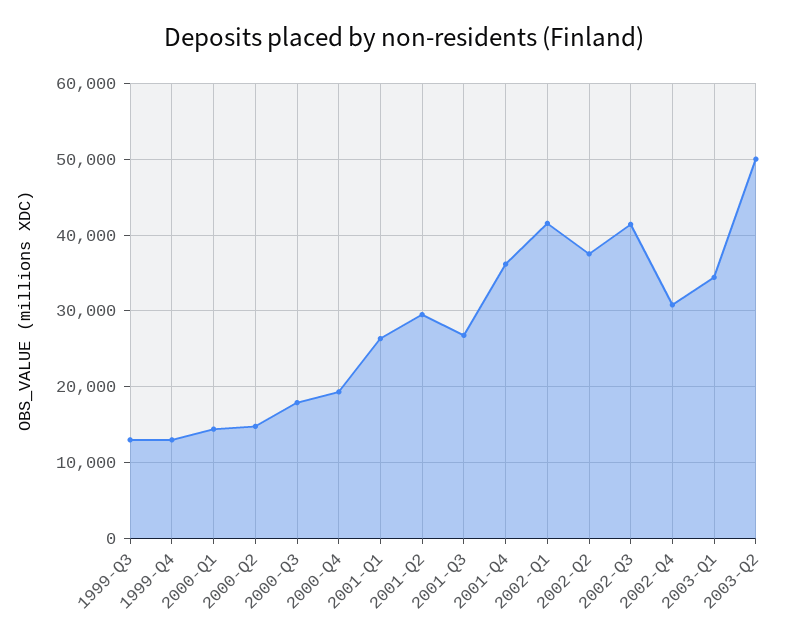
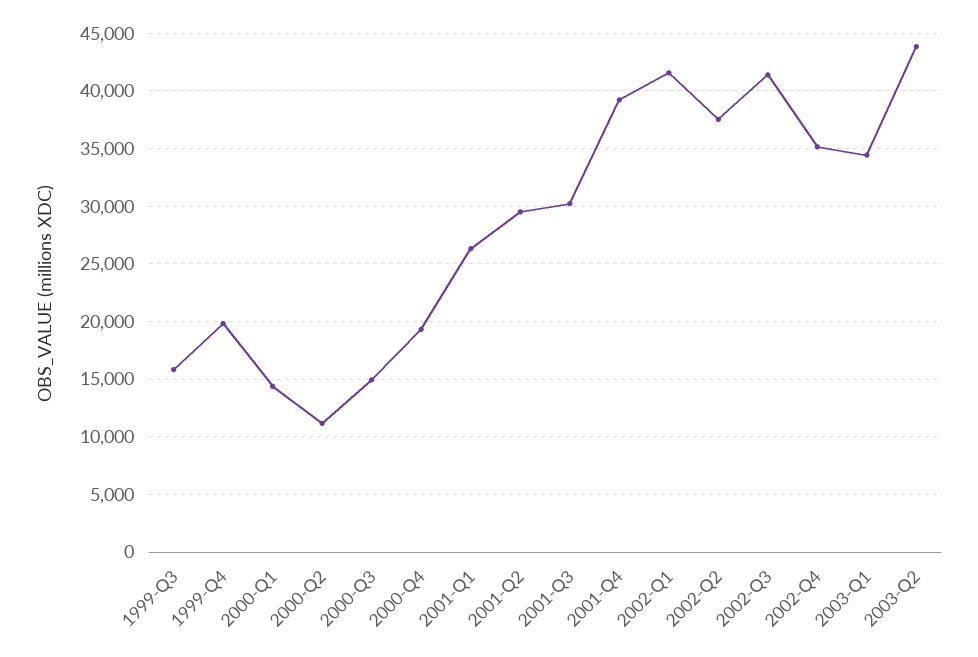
1999-Q3: 13000 -> 16000
1999-Q4: 13000 -> 20000
2000-Q2: 15000 -> 11000
2000-Q3: 18000 -> 15000
2001-Q3: 27000 -> 30000
2001-Q4: 36000 -> 39000
2002-Q4: 31000 -> 35000
2003-Q2: 50000 -> 44000

